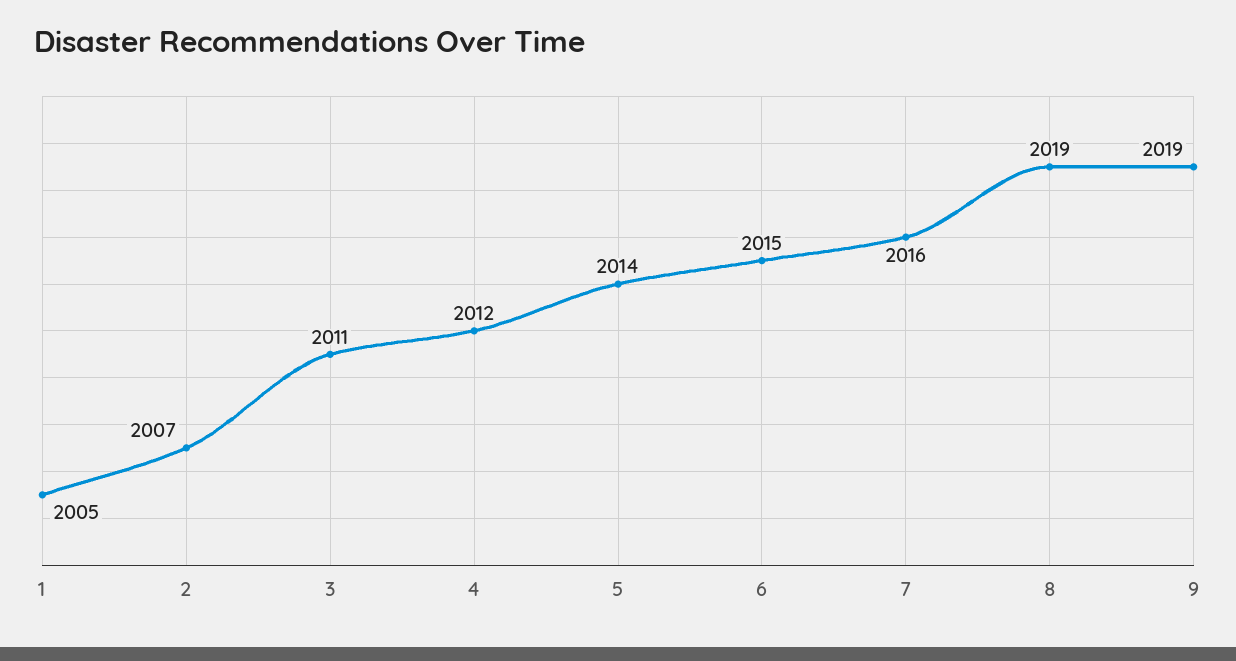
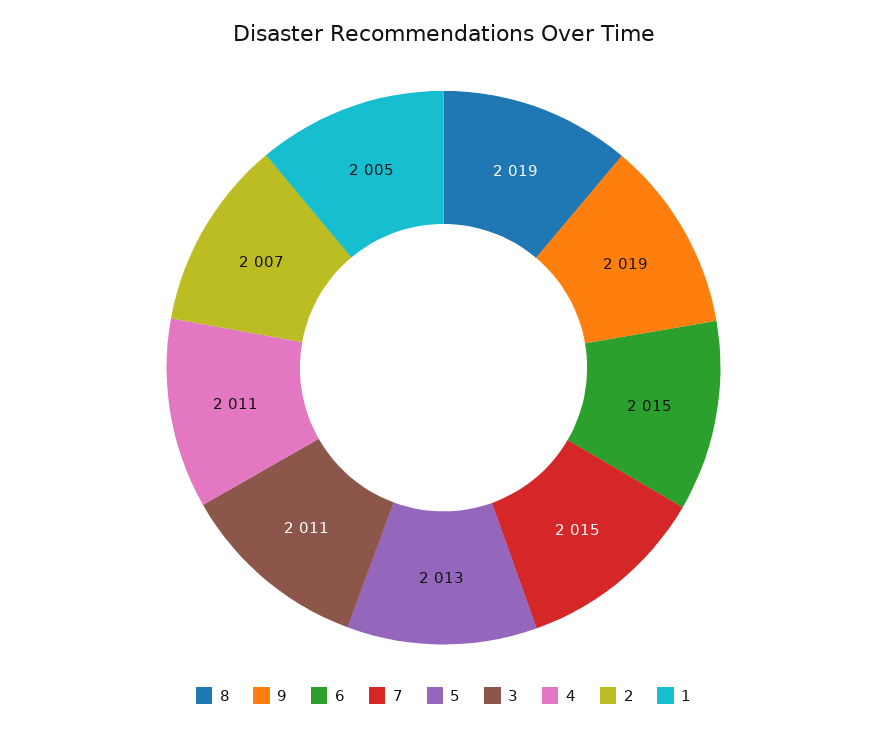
4: 2012 -> 2011
5: 2014 -> 2013
7: 2016 -> 2015

